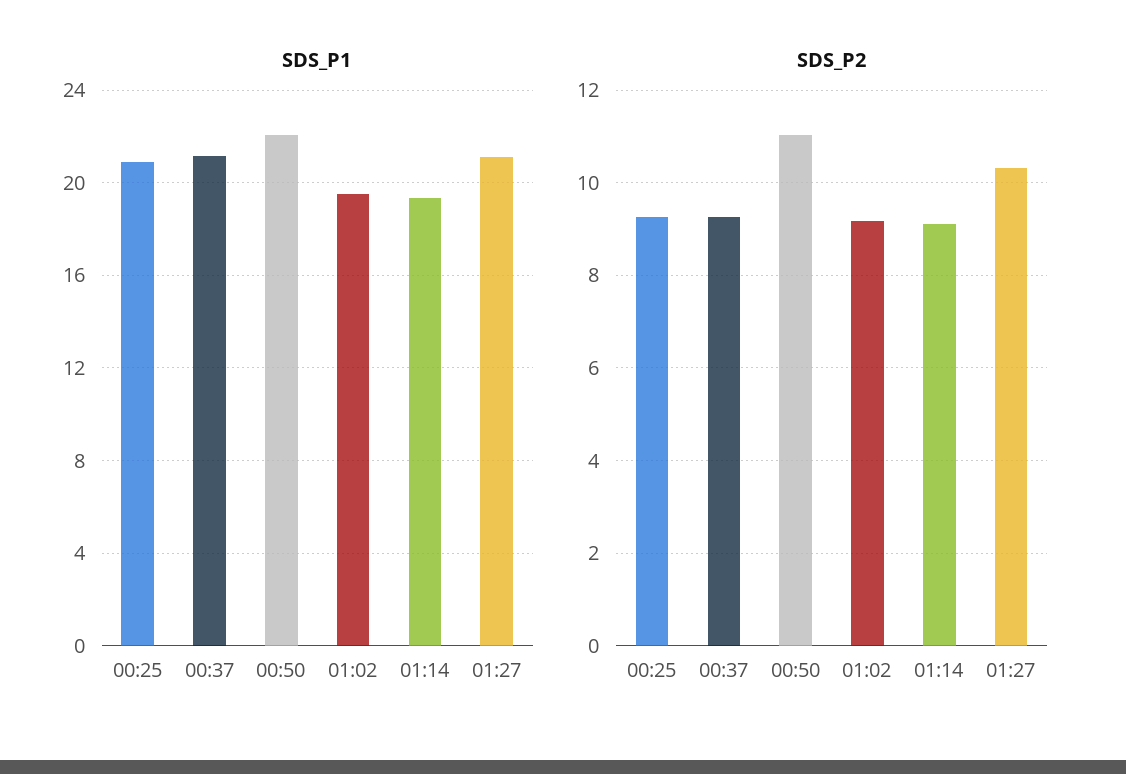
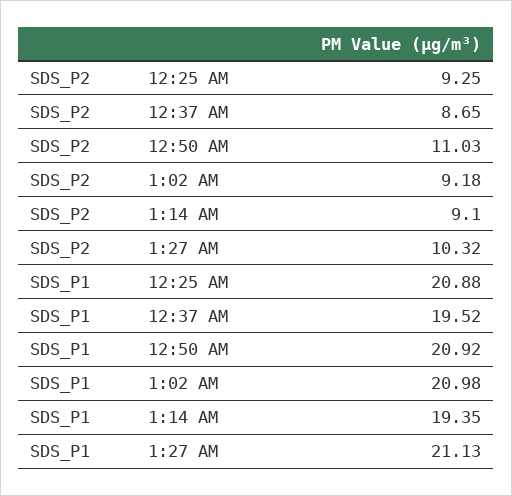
SDS_P1, 00:37: 21 -> 19.52
SDS_P1, 00:50: 22 -> 20.92
SDS_P1, 01:02: 19.5 -> 20.98
SDS_P2, 00:37: 9.2 -> 8.65

